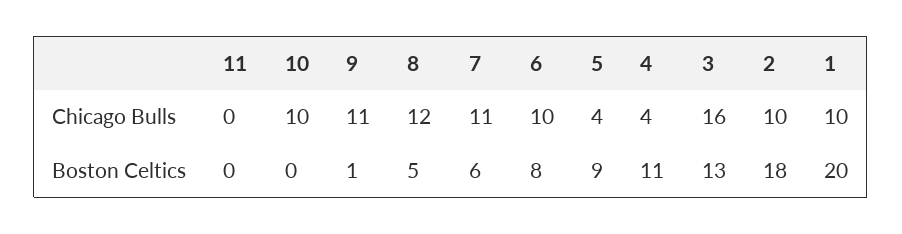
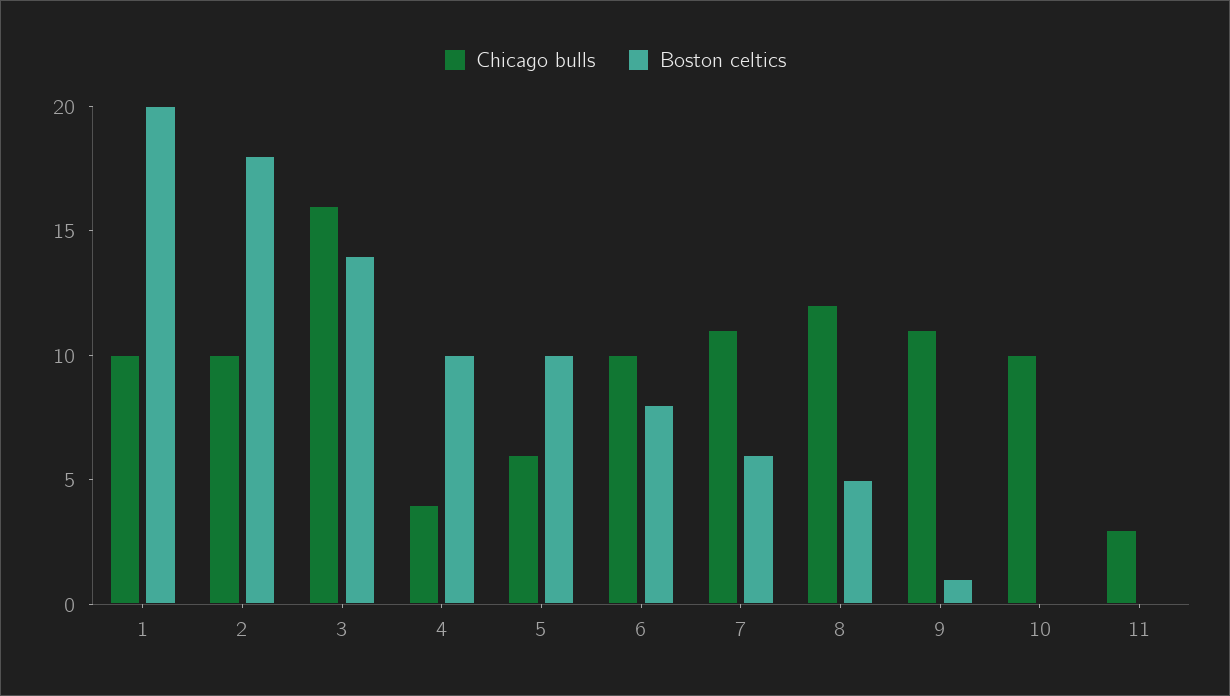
Chicago Bulls, 11: 0 -> 3
Chicago Bulls, 5: 4 -> 6
Boston Celtics, 5: 9 -> 10
Boston Celtics, 4: 11 -> 10
Boston Celtics, 3: 13 -> 14

